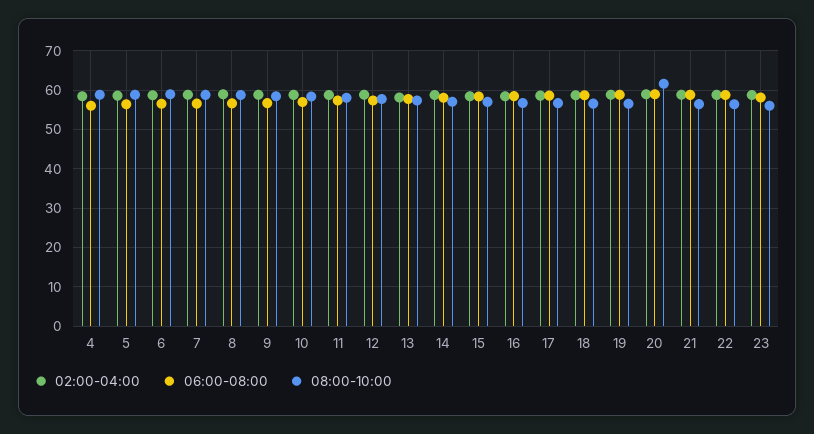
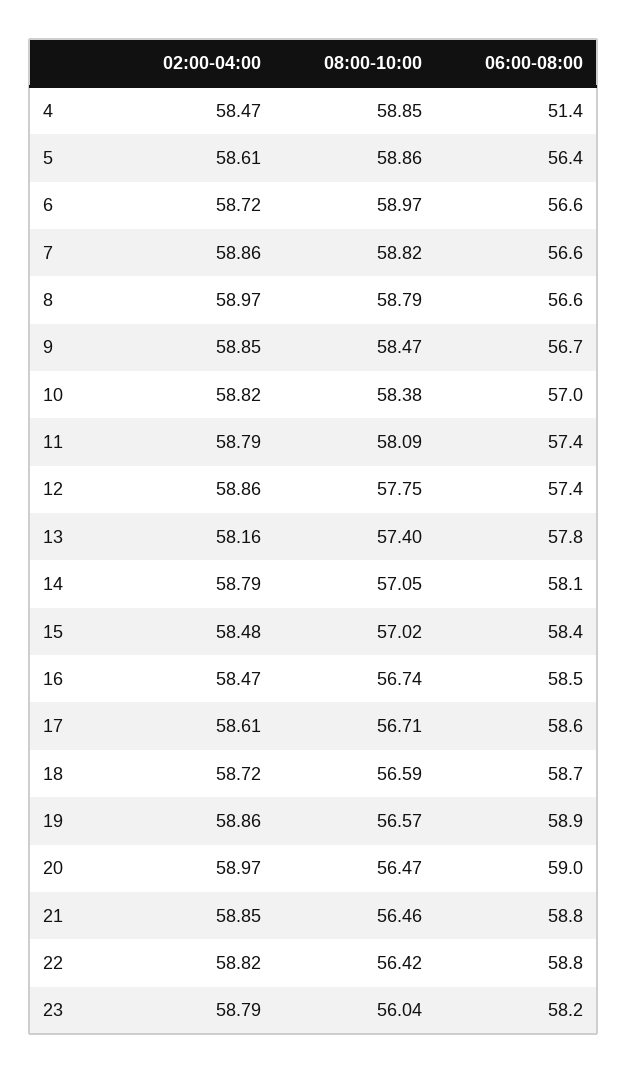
06:00-08:00, 4: 56 -> 51.4
08:00-10:00, 20: 62 -> 56.47

